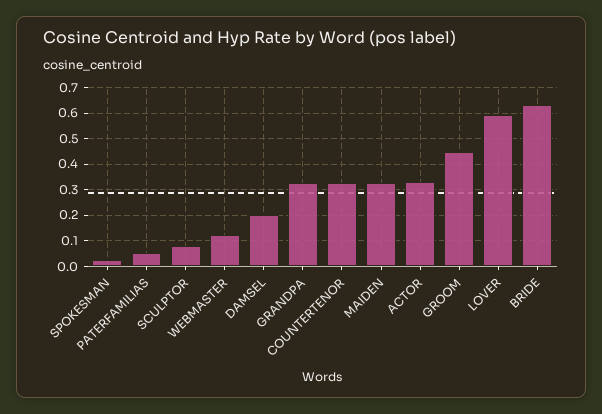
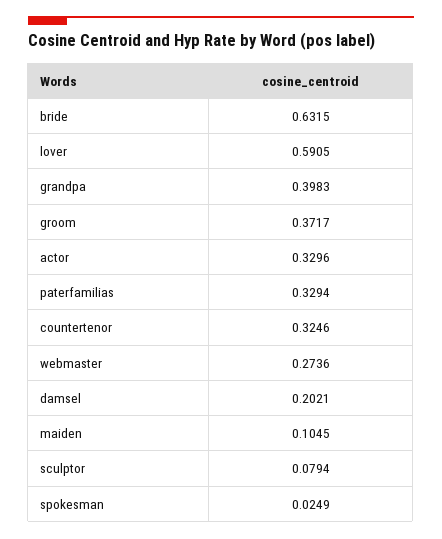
PATERFAMILIAS: 0.05 -> 0.3294
WEBMASTER: 0.125 -> 0.2736
GRANDPA: 0.325 -> 0.3983
MAIDEN: 0.325 -> 0.1045
GROOM: 0.45 -> 0.3717

